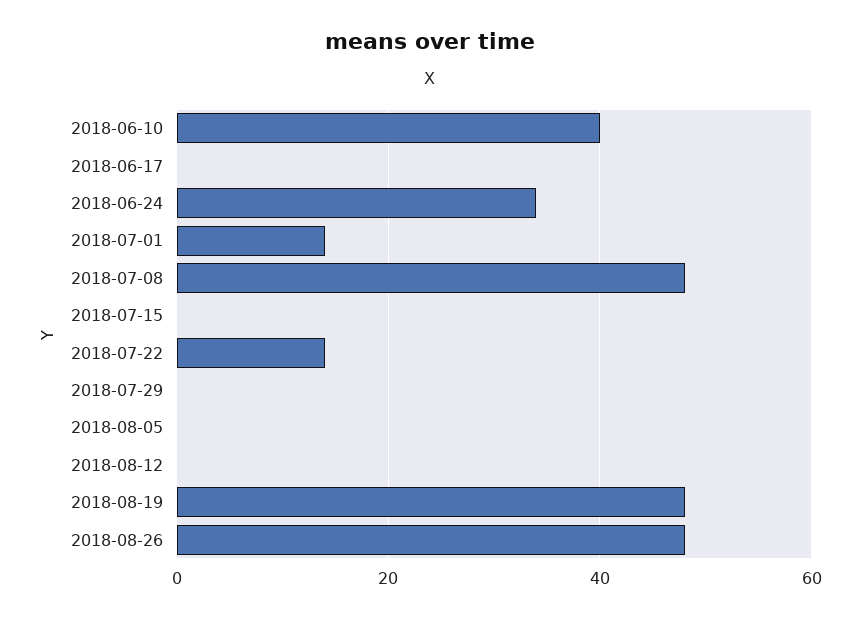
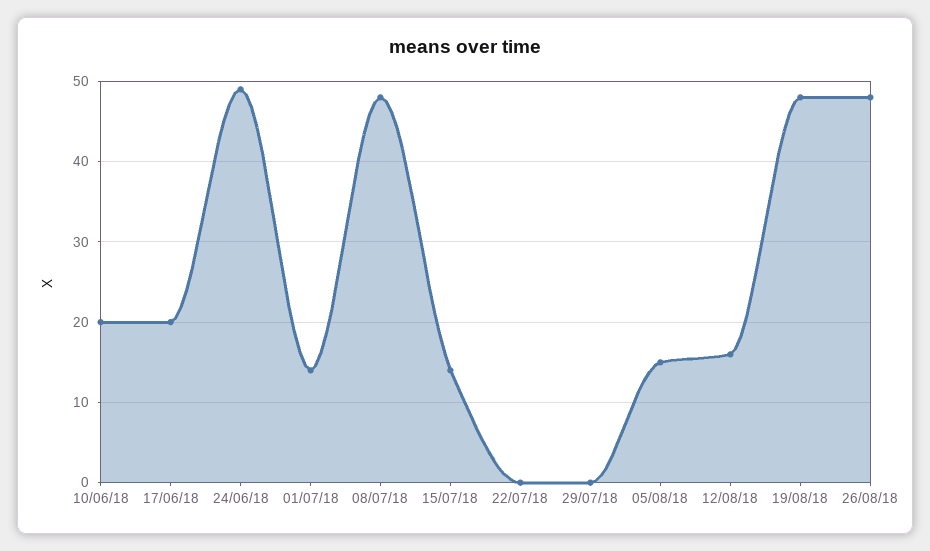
2018-06-10: 40 -> 20
2018-06-17: 0 -> 20
2018-06-24: 35 -> 49
2018-07-15: 0 -> 14
2018-07-22: 15 -> 0
2018-08-05: 0 -> 15
2018-08-12: 0 -> 16

